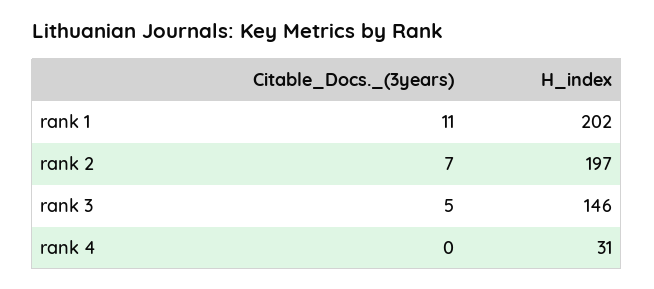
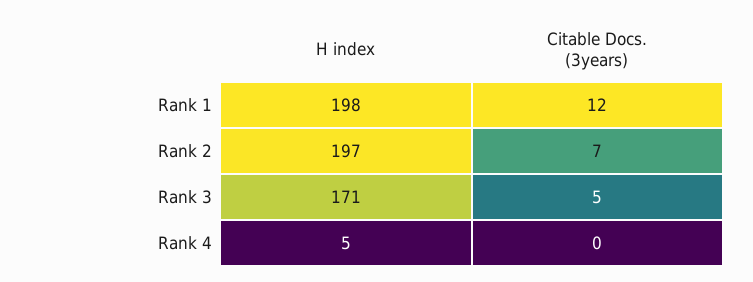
Citable_Docs._(3years), rank 1: 11 -> 12
H_index, rank 1: 202 -> 198
H_index, rank 3: 146 -> 171
H_index, rank 4: 31 -> 5

